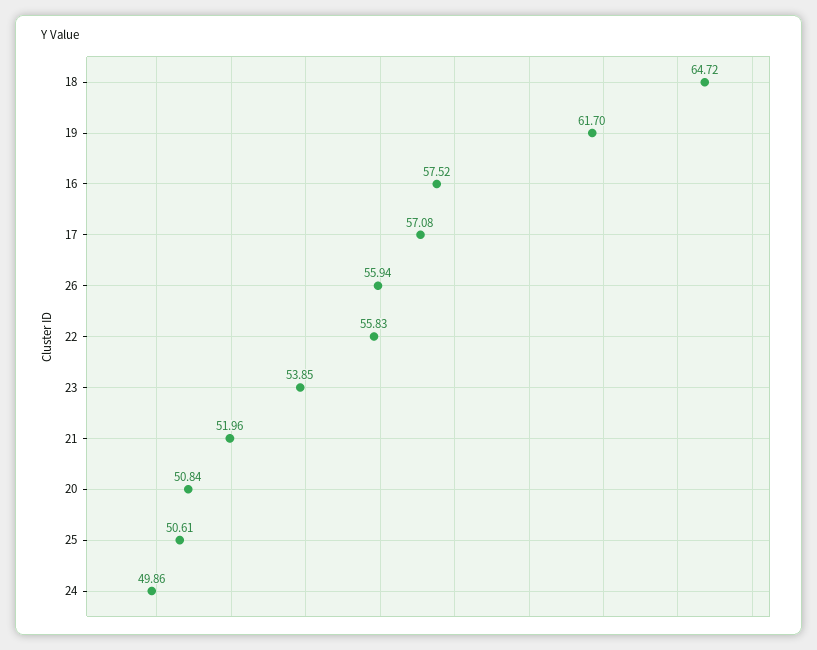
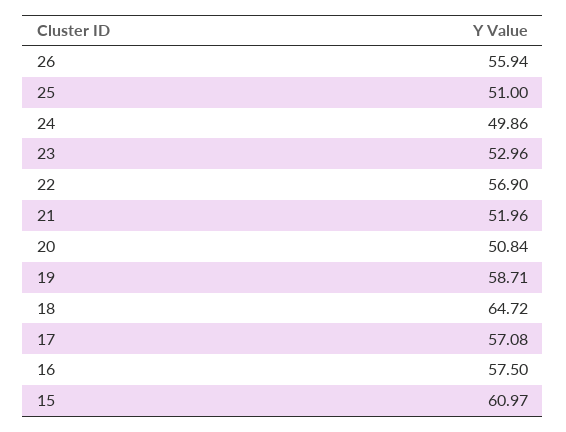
19: 61.7 -> 58.71
16: 57.52 -> 57.5
22: 55.83 -> 56.9
23: 53.85 -> 52.96
25: 50.61 -> 51
15: none -> 60.97

